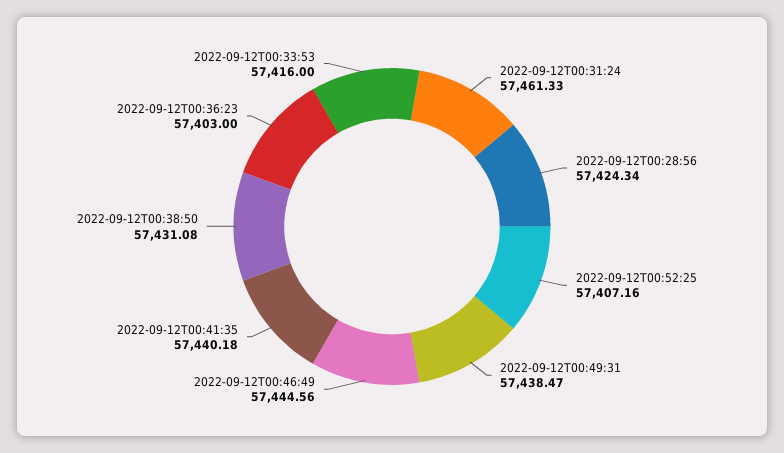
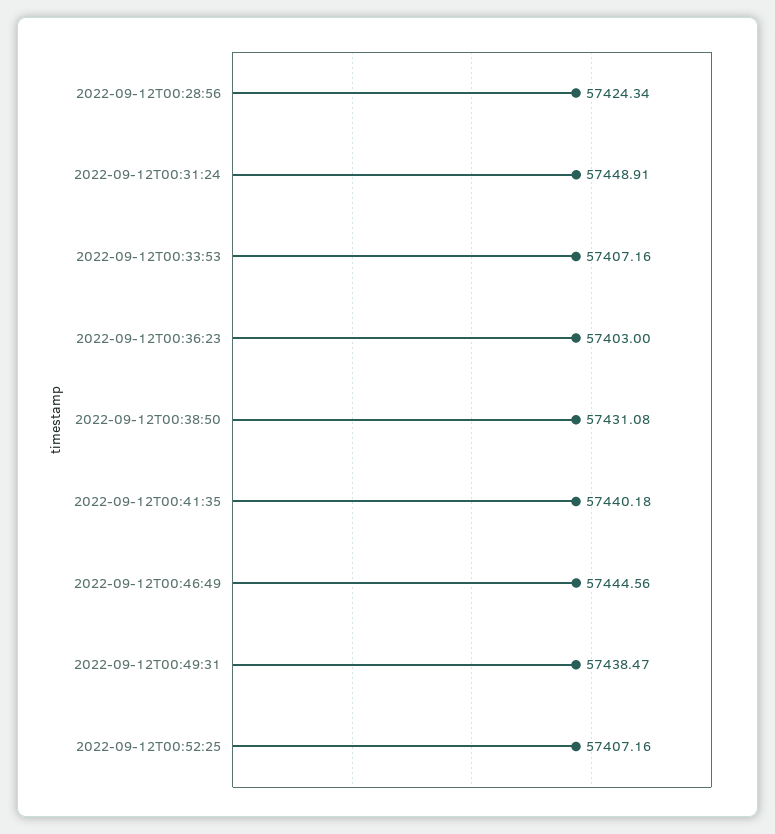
2022-09-12T00:31:24: 57461.33 -> 57448.91
2022-09-12T00:33:53: 57416 -> 57407.16

